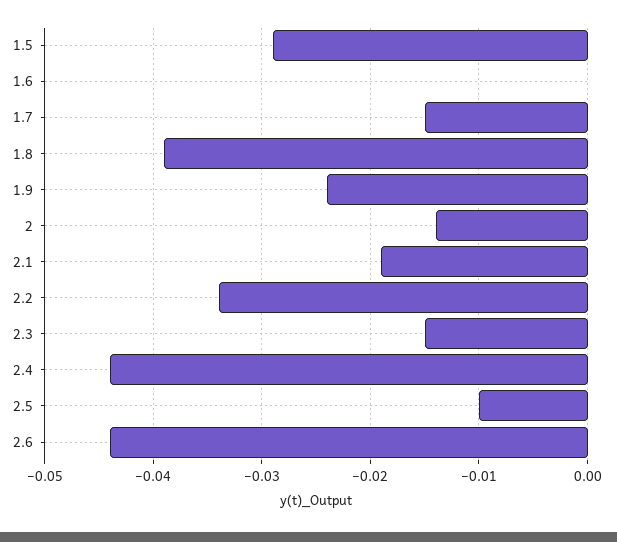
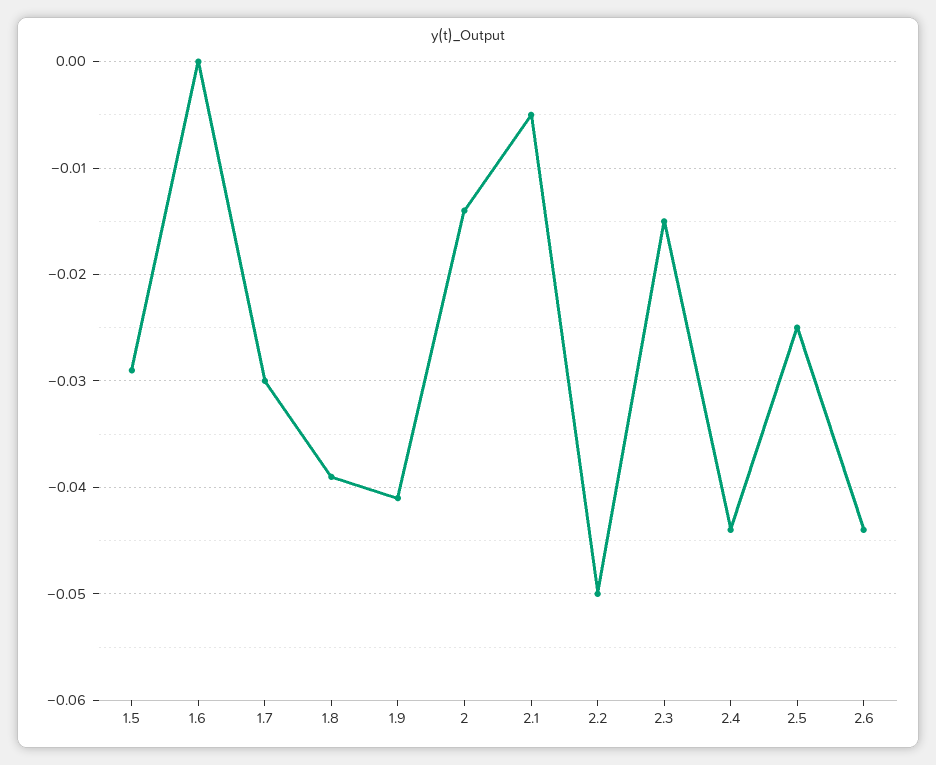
1.7: -0.015 -> -0.03
1.9: -0.024 -> -0.041
2.1: -0.019 -> -0.005
2.2: -0.034 -> -0.05
2.5: -0.01 -> -0.025

